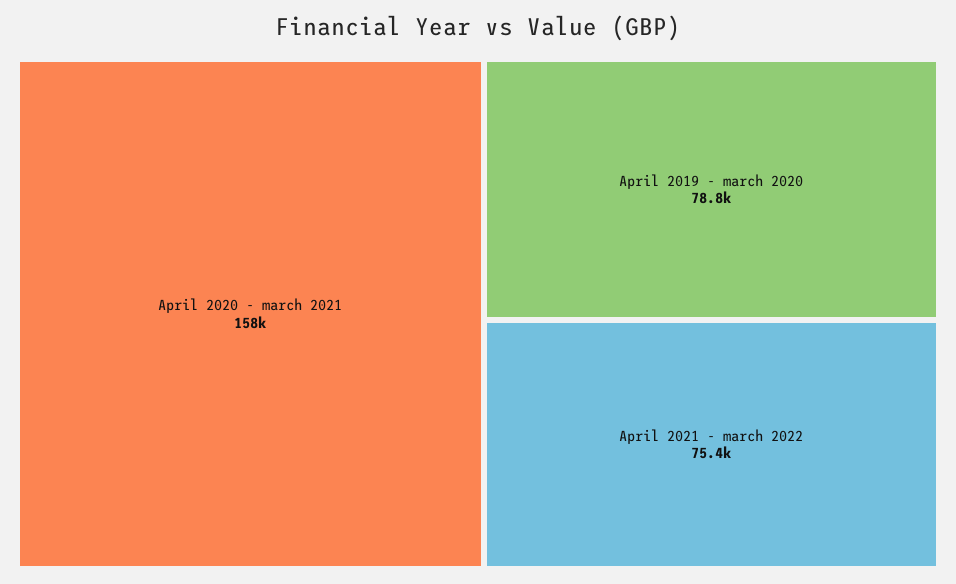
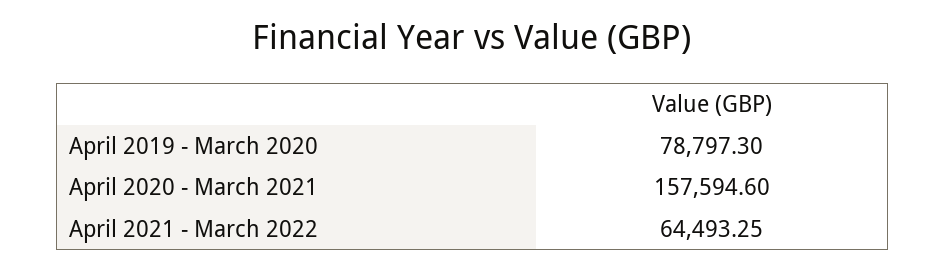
April 2021 - march 2022: 75400 -> 64493.25

